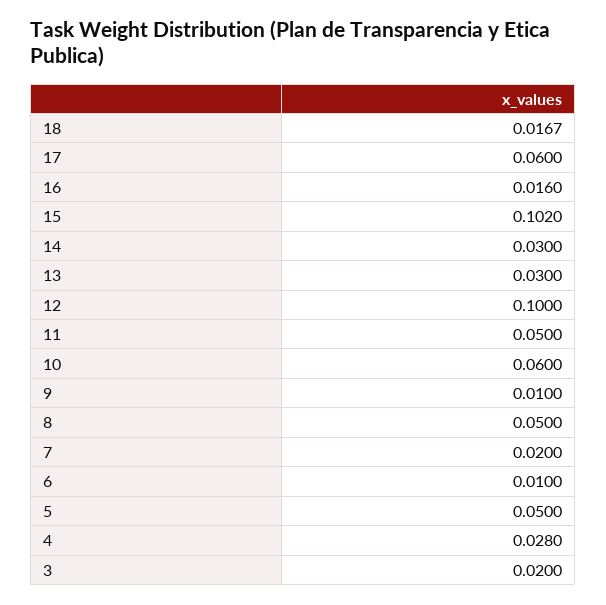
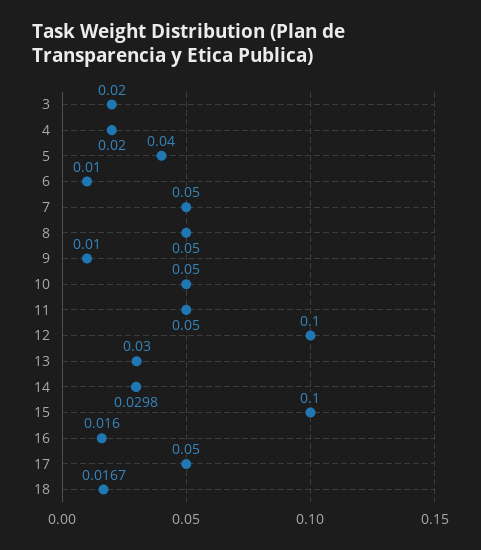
17: 0.06 -> 0.05
15: 0.102 -> 0.1
14: 0.03 -> 0.0298
10: 0.06 -> 0.05
7: 0.02 -> 0.05
5: 0.05 -> 0.04
4: 0.028 -> 0.02

